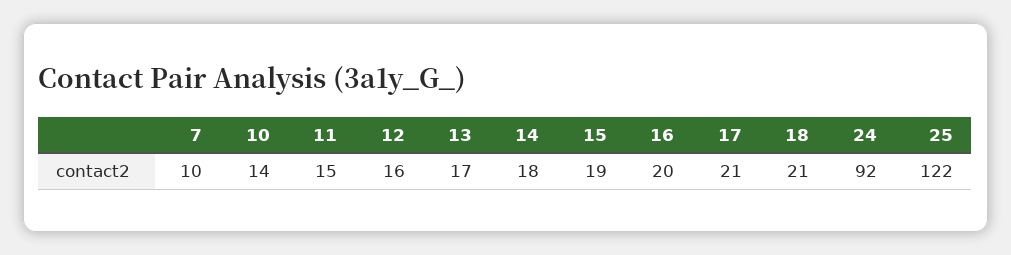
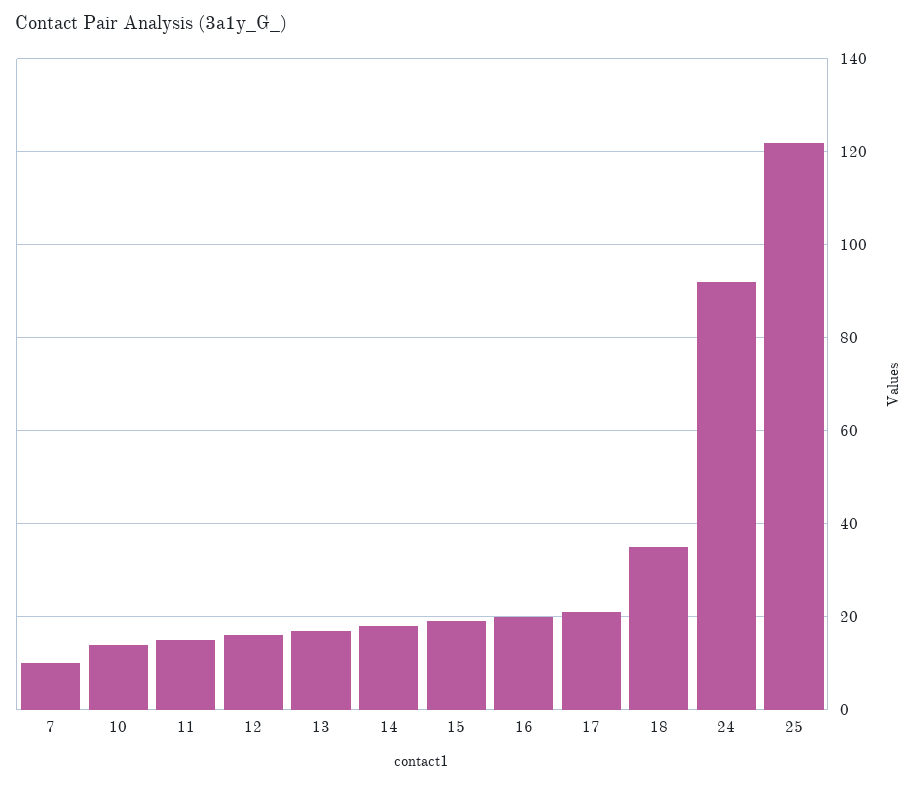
18: 21 -> 35

